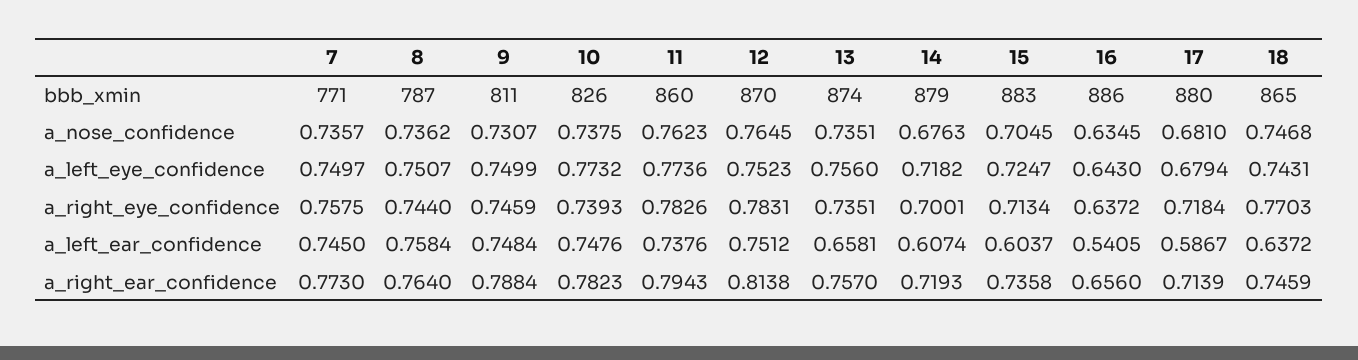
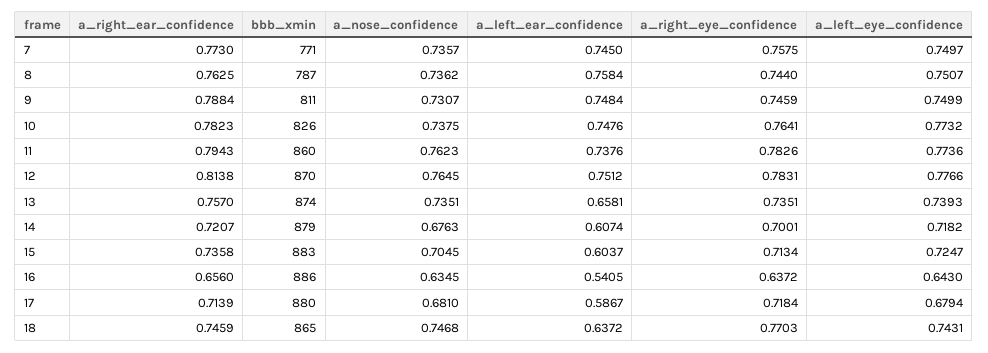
12, a_left_eye_confidence: 0.7523 -> 0.7766
13, a_left_eye_confidence: 0.756 -> 0.7393
10, a_right_eye_confidence: 0.7393 -> 0.7641
8, a_right_ear_confidence: 0.764 -> 0.7625
14, a_right_ear_confidence: 0.7193 -> 0.7207

